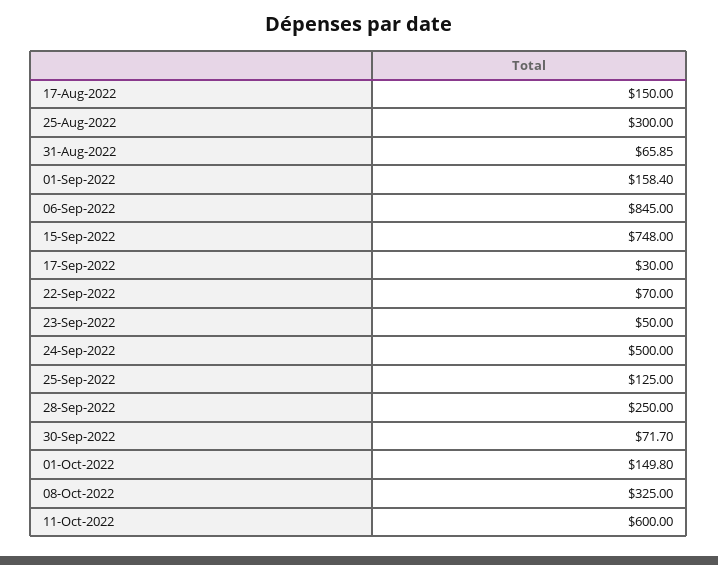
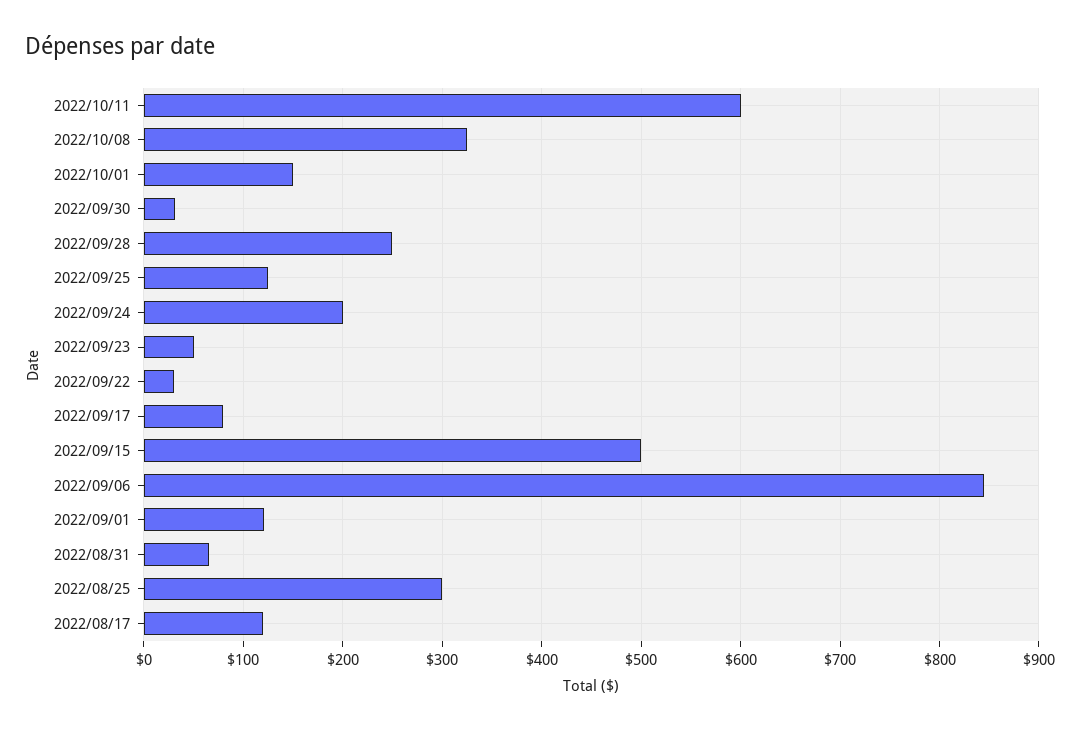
17-Aug-2022: 150 -> 120
01-Sep-2022: 158.4 -> 120
15-Sep-2022: 748 -> 500
17-Sep-2022: 30 -> 80
22-Sep-2022: 70 -> 30
24-Sep-2022: 500 -> 200
30-Sep-2022: 71.7 -> 30

